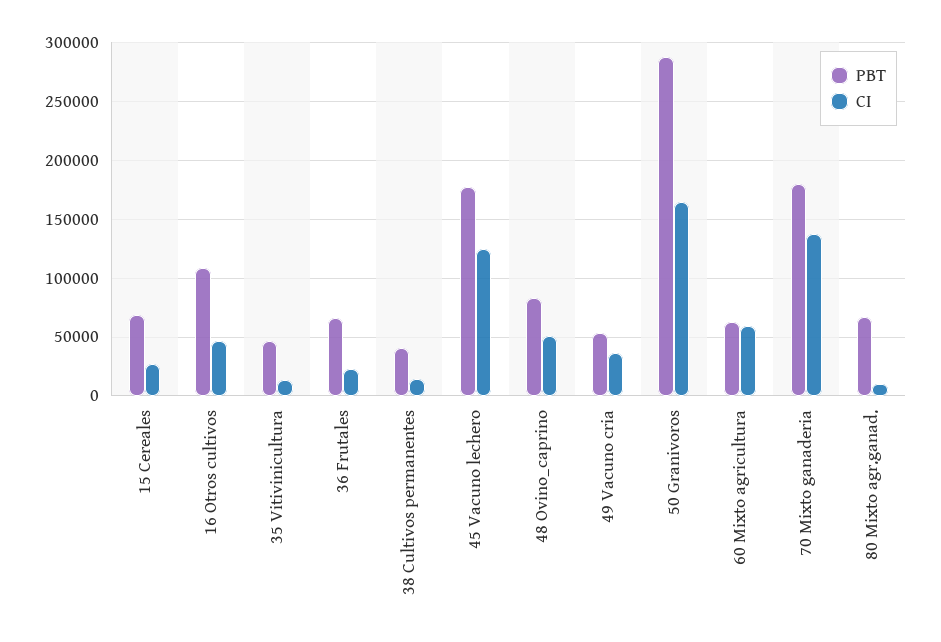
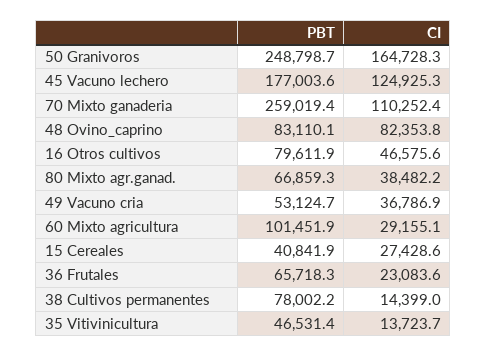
PBT, 15 Cereales: 70000 -> 40841.9
PBT, 16 Otros cultivos: 110000 -> 79611.9
PBT, 38 Cultivos permanentes: 40000 -> 78002.2
CI, 48 Ovino_caprino: 50000 -> 82353.8
PBT, 50 Granivoros: 290000 -> 248798.7
PBT, 60 Mixto agricultura: 60000 -> 101451.9
CI, 60 Mixto agricultura: 60000 -> 29155.1
PBT, 70 Mixto ganaderia: 180000 -> 259019.4
CI, 70 Mixto ganaderia: 140000 -> 110252.4
CI, 80 Mixto agr.ganad.: 10000 -> 38482.2

